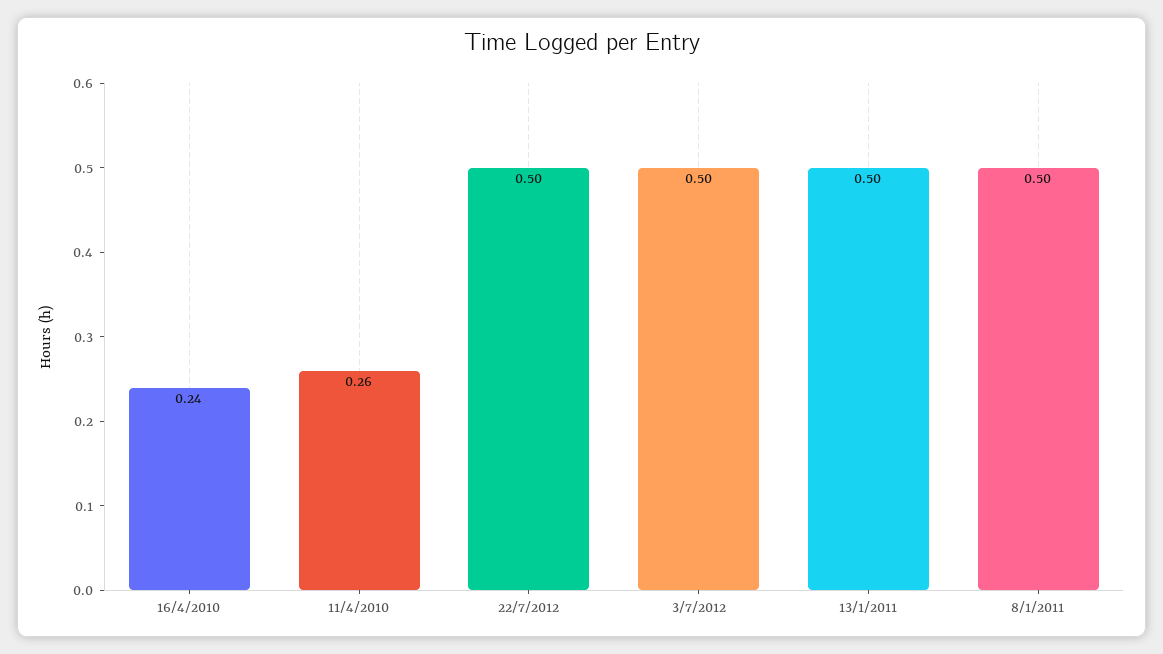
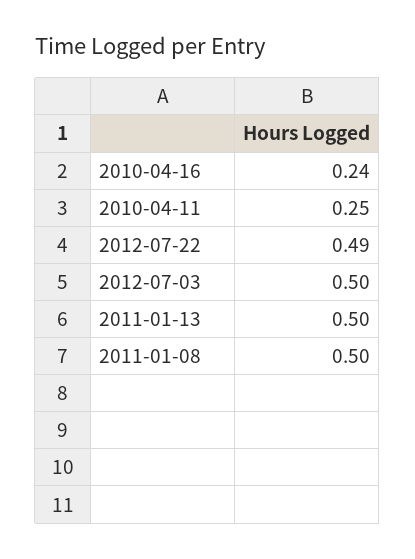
11/4/2010: 0.26 -> 0.25
22/7/2012: 0.5 -> 0.49

